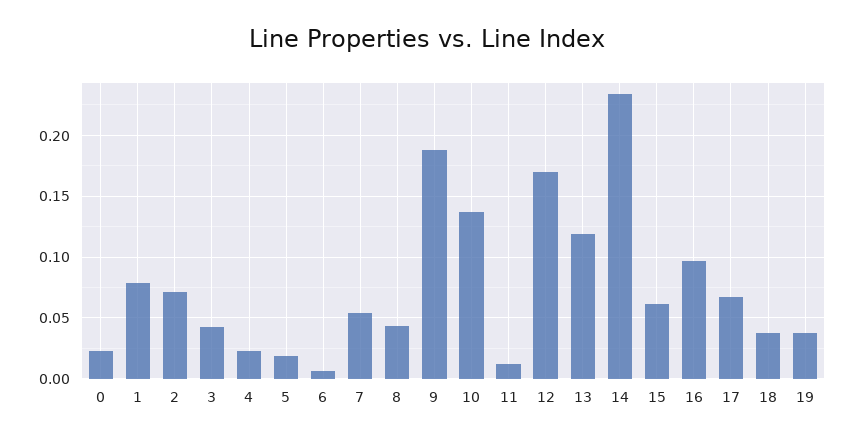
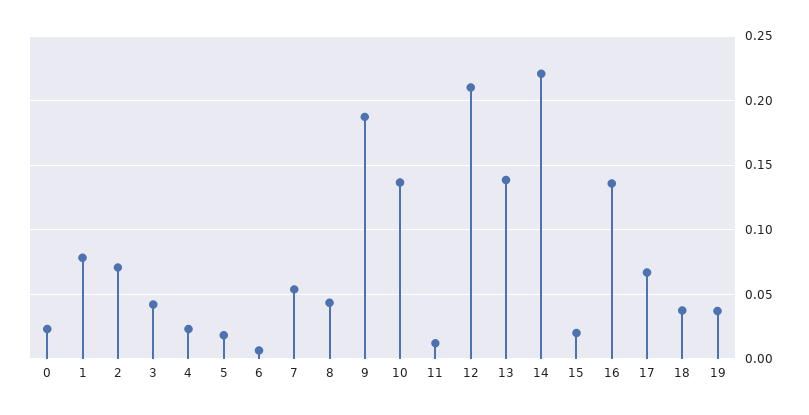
12: 0.17 -> 0.21
13: 0.12 -> 0.14
14: 0.235 -> 0.22
15: 0.06 -> 0.02
16: 0.095 -> 0.135

